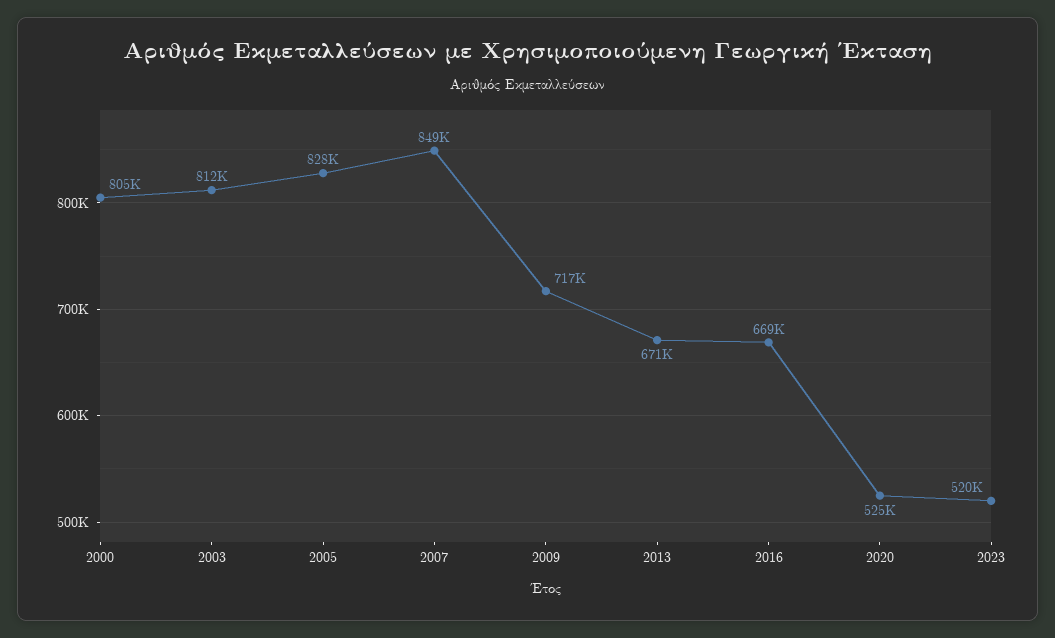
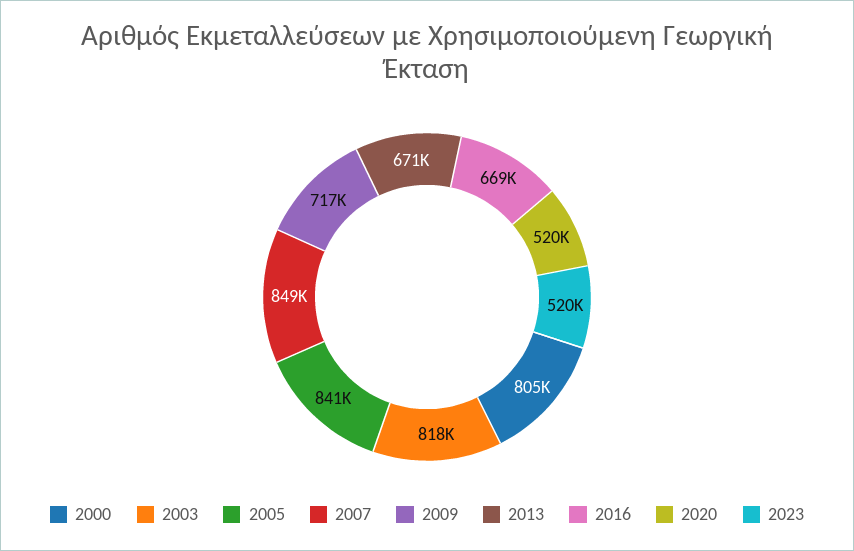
2003: 812000 -> 818000
2005: 828000 -> 841000
2020: 525000 -> 520000

